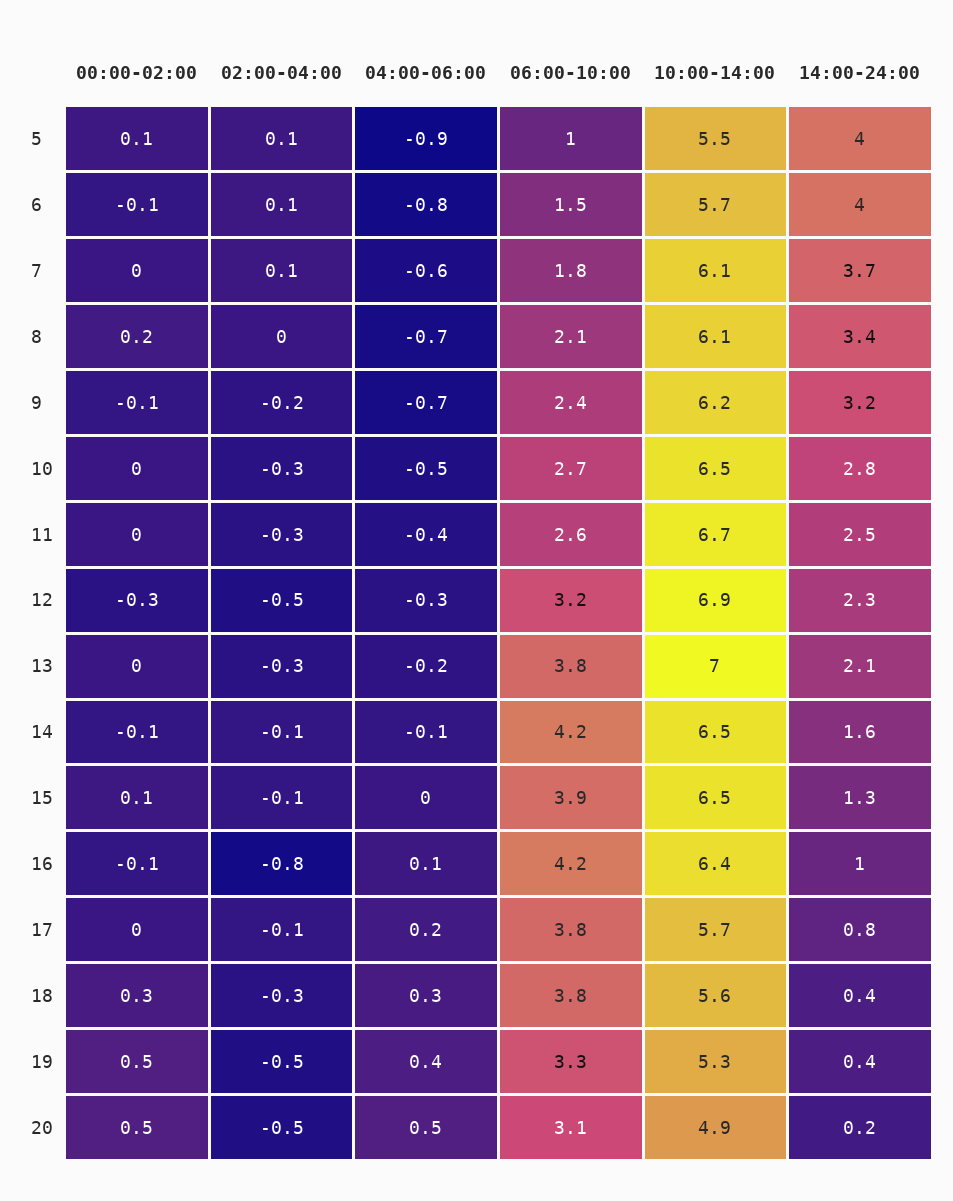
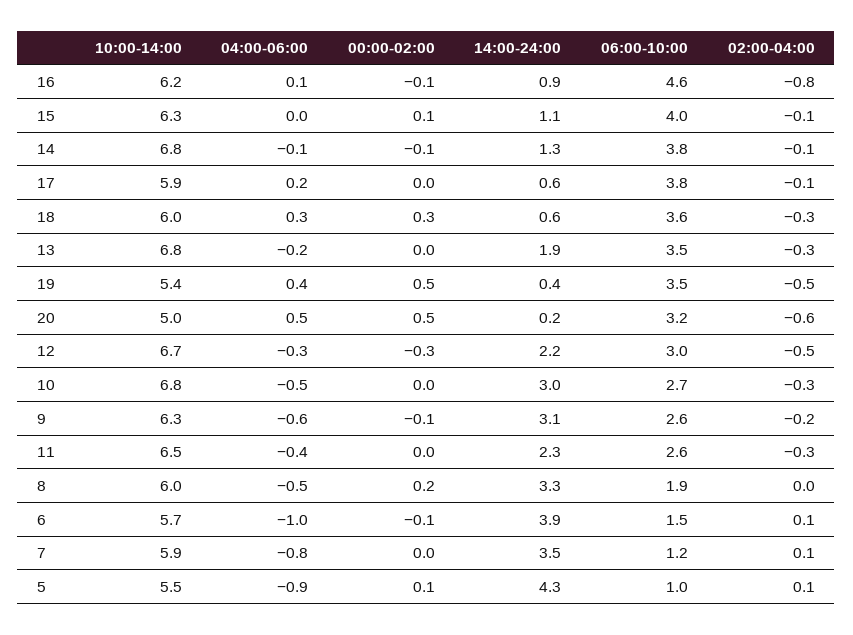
14:00-24:00, 5: 4 -> 4.3
04:00-06:00, 6: -0.8 -> -1
14:00-24:00, 6: 4 -> 3.9
04:00-06:00, 7: -0.6 -> -0.8
06:00-10:00, 7: 1.8 -> 1.2
10:00-14:00, 7: 6.1 -> 5.9
14:00-24:00, 7: 3.7 -> 3.5
04:00-06:00, 8: -0.7 -> -0.5
06:00-10:00, 8: 2.1 -> 1.9
10:00-14:00, 8: 6.1 -> 6
14:00-24:00, 8: 3.4 -> 3.3
04:00-06:00, 9: -0.7 -> -0.6
06:00-10:00, 9: 2.4 -> 2.6
10:00-14:00, 9: 6.2 -> 6.3
14:00-24:00, 9: 3.2 -> 3.1
10:00-14:00, 10: 6.5 -> 6.8
14:00-24:00, 10: 2.8 -> 3
10:00-14:00, 11: 6.7 -> 6.5
14:00-24:00, 11: 2.5 -> 2.3
06:00-10:00, 12: 3.2 -> 3
10:00-14:00, 12: 6.9 -> 6.7
14:00-24:00, 12: 2.3 -> 2.2
06:00-10:00, 13: 3.8 -> 3.5
10:00-14:00, 13: 7 -> 6.8
14:00-24:00, 13: 2.1 -> 1.9
06:00-10:00, 14: 4.2 -> 3.8
10:00-14:00, 14: 6.5 -> 6.8
14:00-24:00, 14: 1.6 -> 1.3
06:00-10:00, 15: 3.9 -> 4
10:00-14:00, 15: 6.5 -> 6.3
14:00-24:00, 15: 1.3 -> 1.1
06:00-10:00, 16: 4.2 -> 4.6
10:00-14:00, 16: 6.4 -> 6.2
14:00-24:00, 16: 1 -> 0.9
10:00-14:00, 17: 5.7 -> 5.9
14:00-24:00, 17: 0.8 -> 0.6
06:00-10:00, 18: 3.8 -> 3.6
10:00-14:00, 18: 5.6 -> 6
14:00-24:00, 18: 0.4 -> 0.6
06:00-10:00, 19: 3.3 -> 3.5
10:00-14:00, 19: 5.3 -> 5.4
02:00-04:00, 20: -0.5 -> -0.6
06:00-10:00, 20: 3.1 -> 3.2
10:00-14:00, 20: 4.9 -> 5

